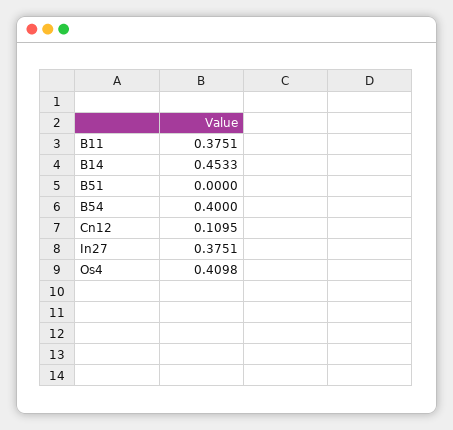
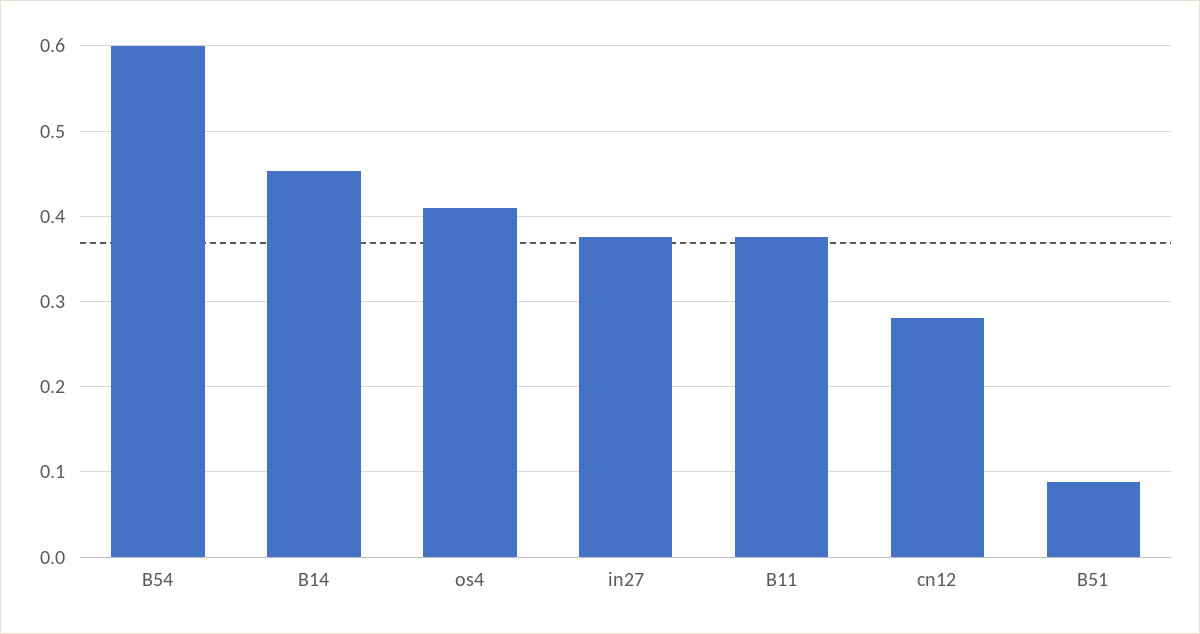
B51: 0 -> 0.09
B54: 0.4 -> 0.6
Cn12: 0.1095 -> 0.28

